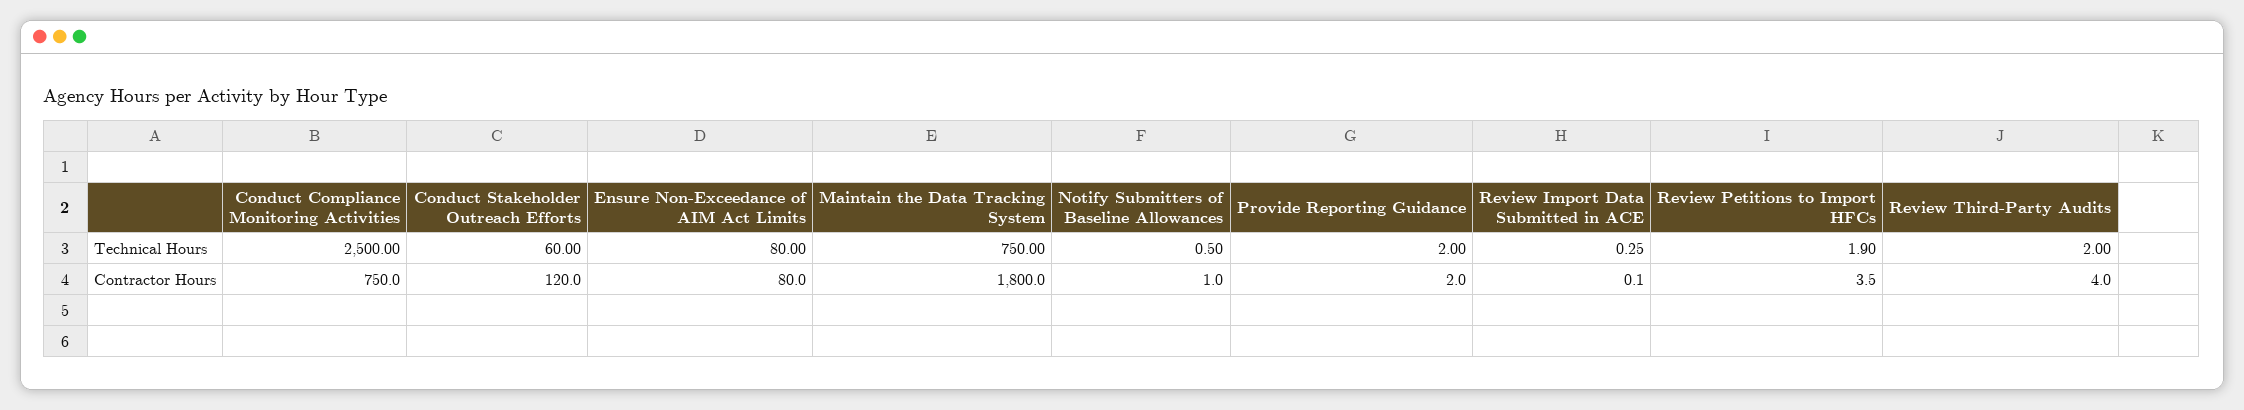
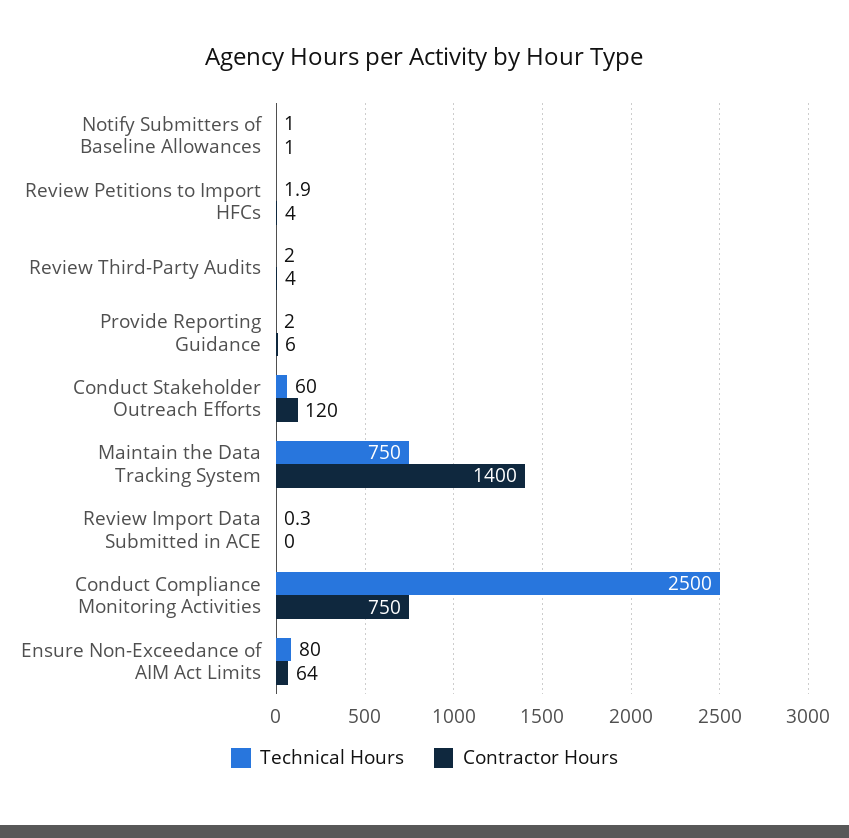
Technical Hours, Notify Submitters of Baseline Allowances: 0.5 -> 1
Contractor Hours, Ensure Non-Exceedance of AIM Act Limits: 80 -> 64
Contractor Hours, Maintain the Data Tracking System: 1800 -> 1400
Contractor Hours, Provide Reporting Guidance: 2 -> 6

